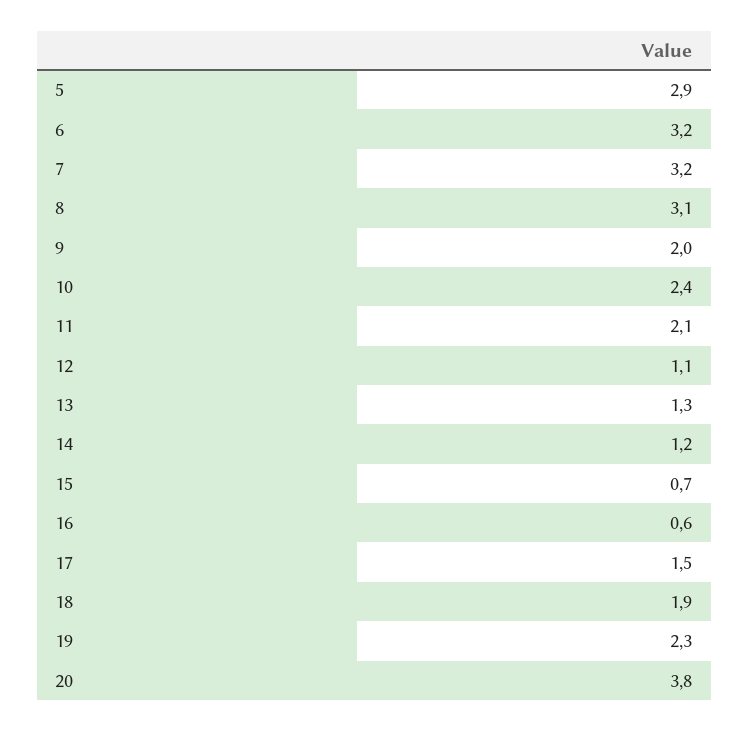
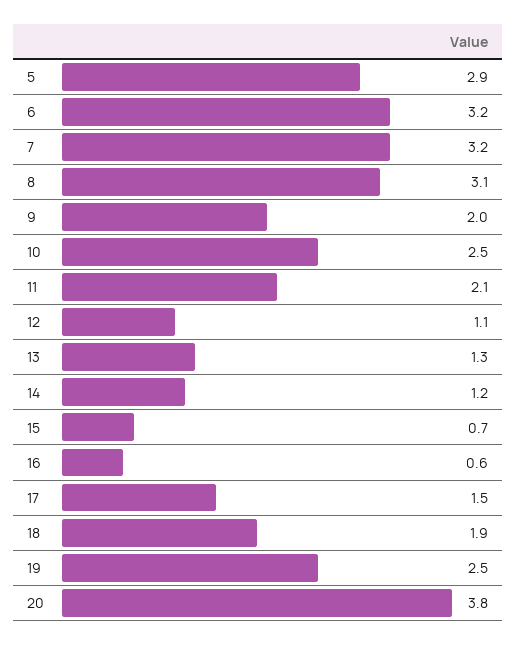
10: 2.4 -> 2.5
19: 2.3 -> 2.5

